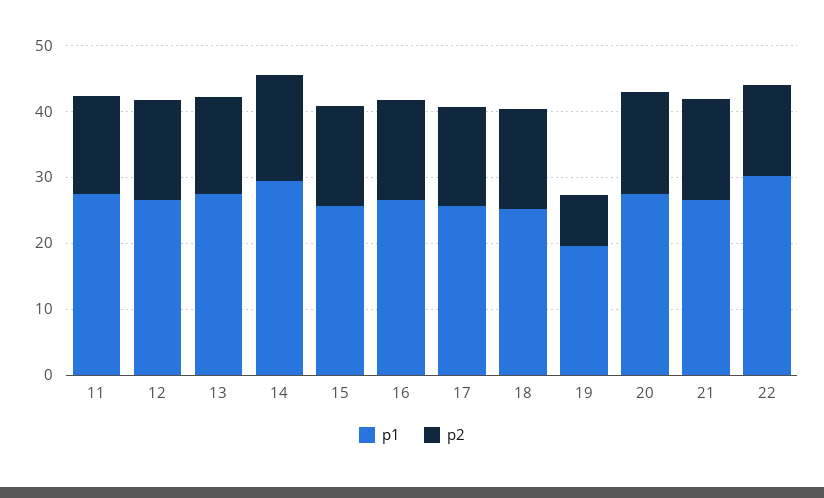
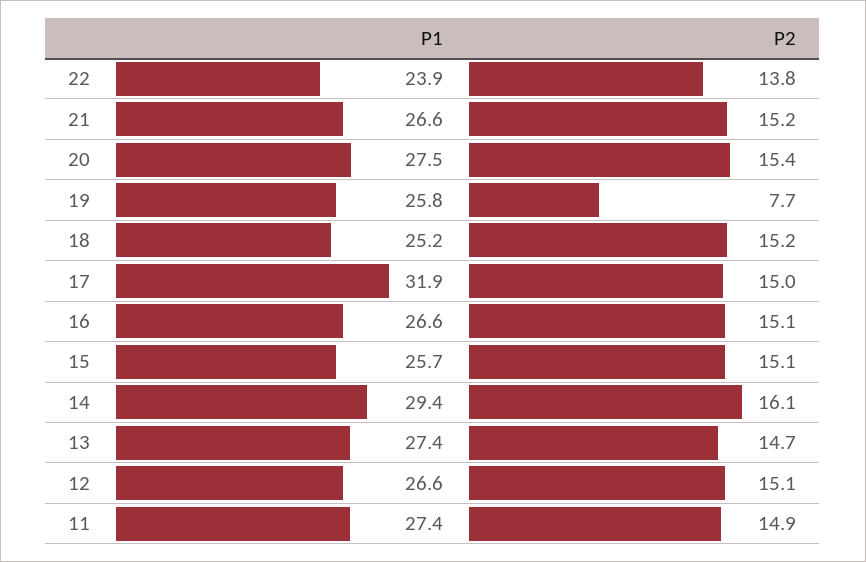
p1, 17: 26 -> 31.9
p1, 19: 20 -> 25.8
p1, 22: 30 -> 23.9

